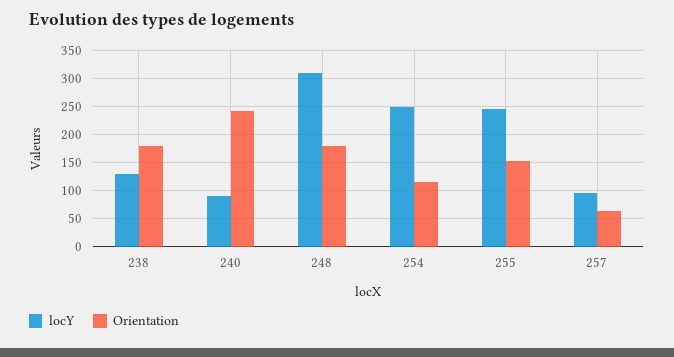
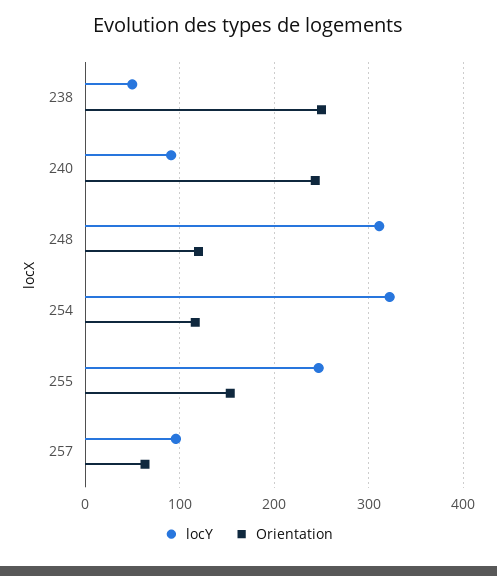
locY, 238: 125 -> 50
Orientation, 238: 175 -> 250
Orientation, 248: 175 -> 120
locY, 254: 250 -> 320

